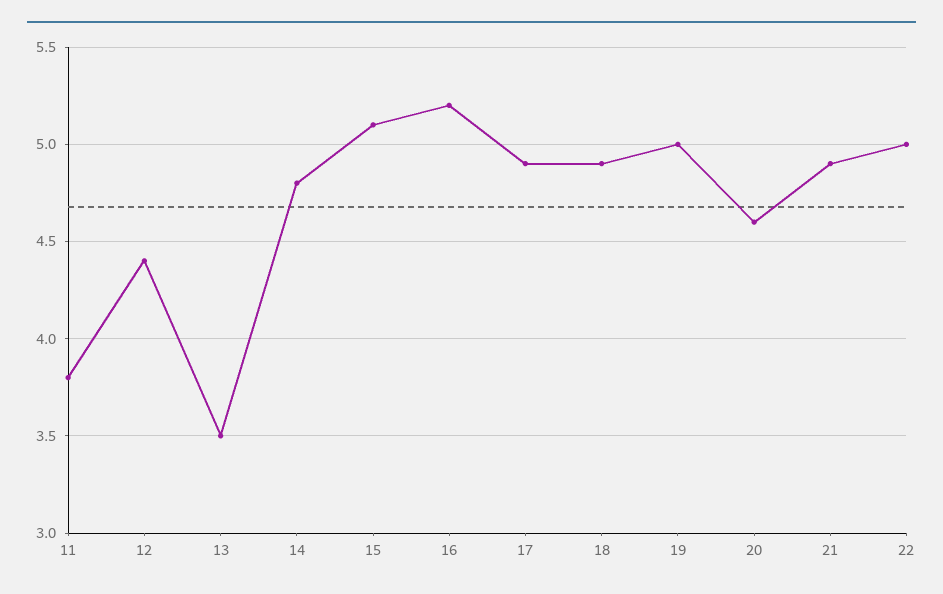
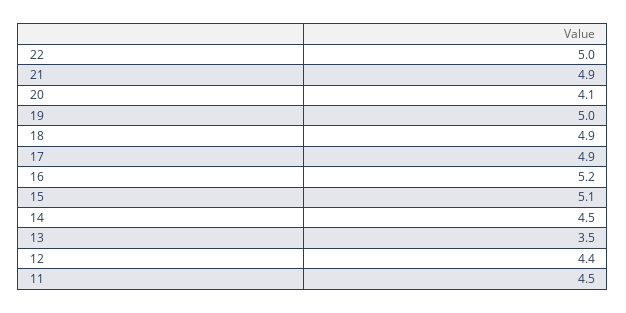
11: 3.8 -> 4.5
14: 4.8 -> 4.5
20: 4.6 -> 4.1

